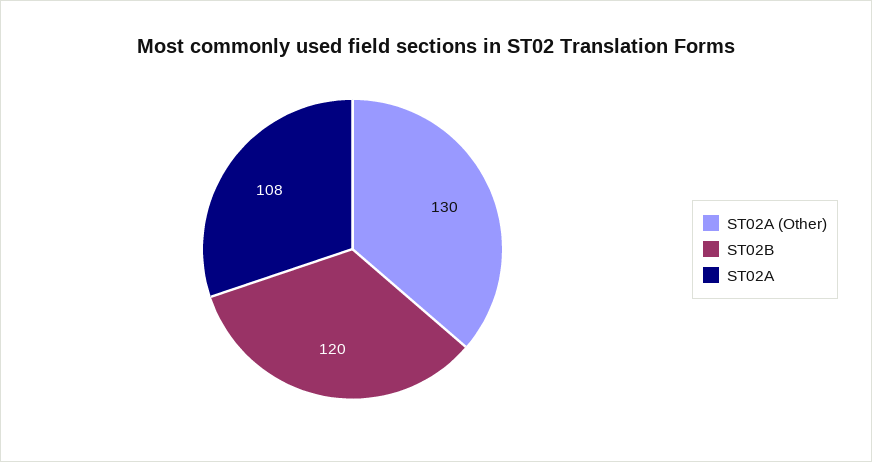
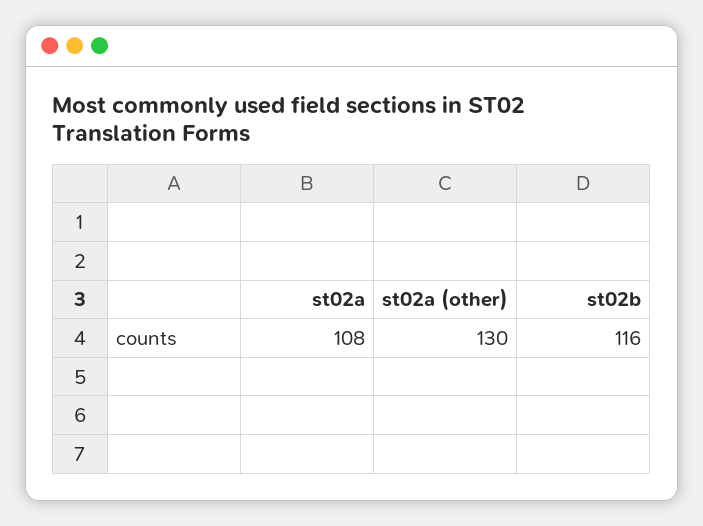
ST02B: 120 -> 116

